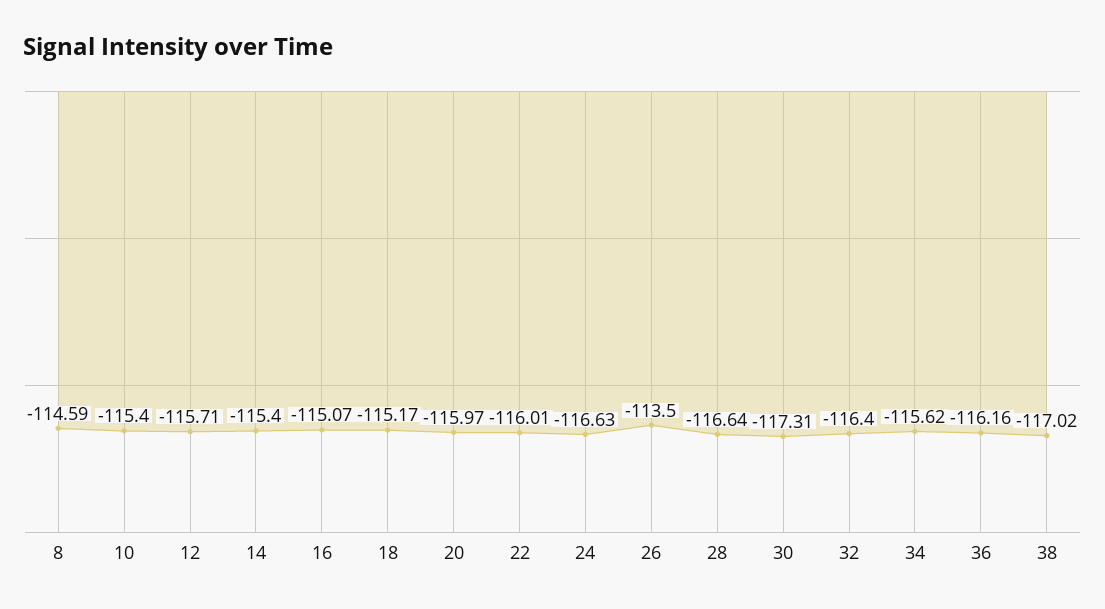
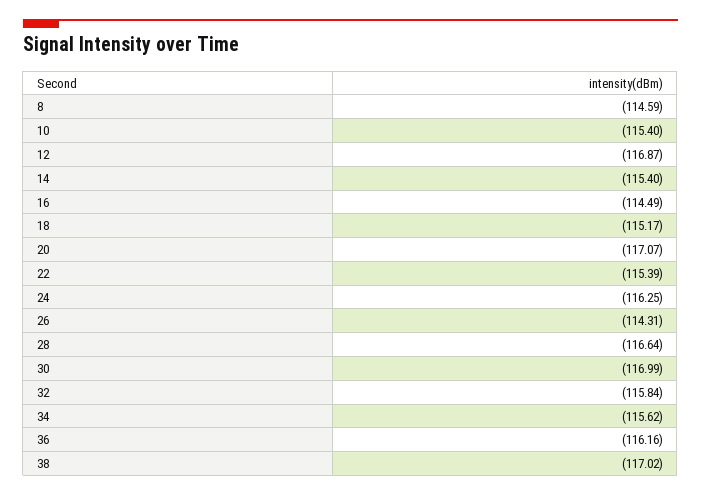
12: -115.71 -> -116.87
16: -115.07 -> -114.49
20: -115.97 -> -117.07
22: -116.01 -> -115.39
24: -116.63 -> -116.25
26: -113.5 -> -114.31
30: -117.31 -> -116.99
32: -116.4 -> -115.84

